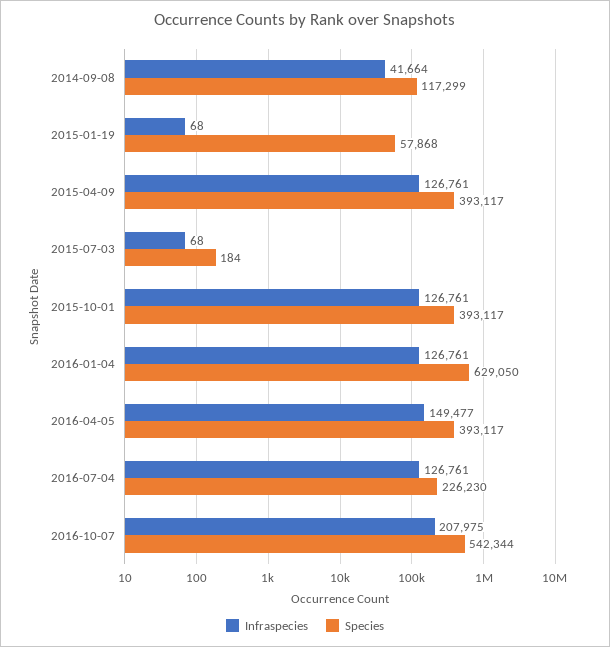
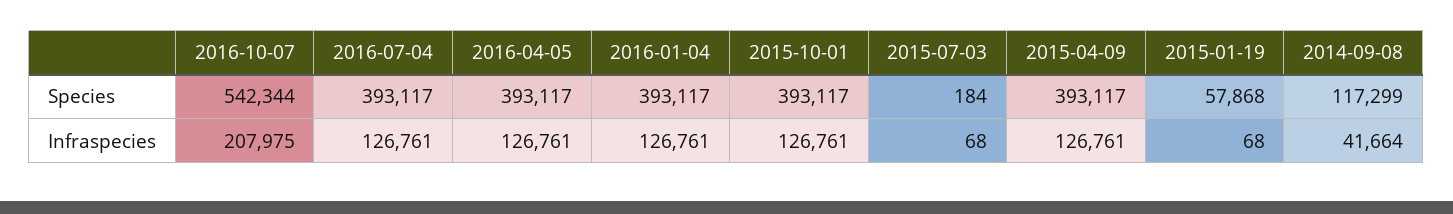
Species, 2016-01-04: 629050 -> 393117
Infraspecies, 2016-04-05: 149477 -> 126761
Species, 2016-07-04: 226230 -> 393117

